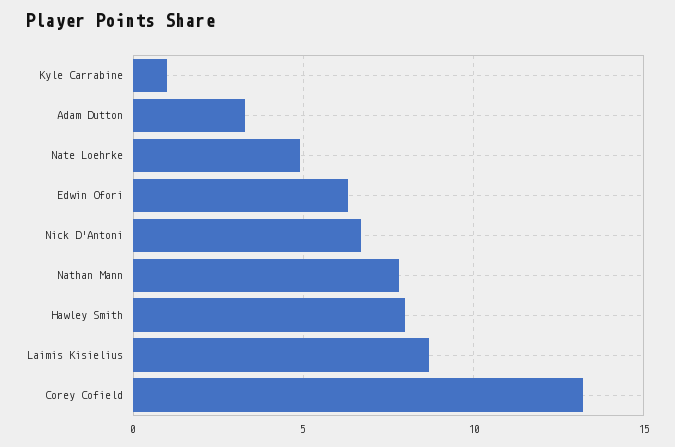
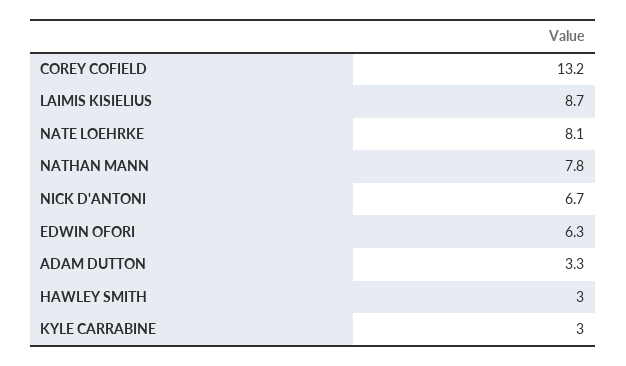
Kyle Carrabine: 1 -> 3
Nate Loehrke: 5 -> 8.1
Hawley Smith: 8 -> 3

